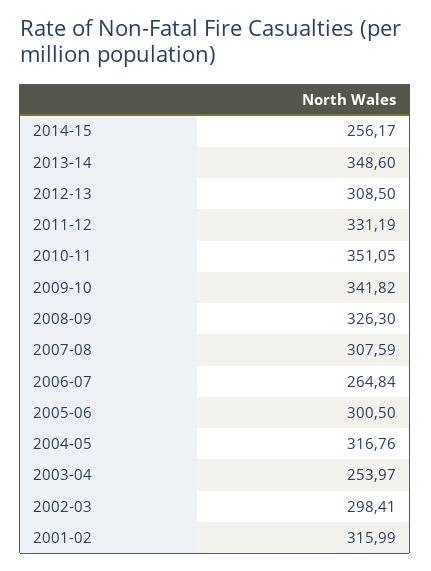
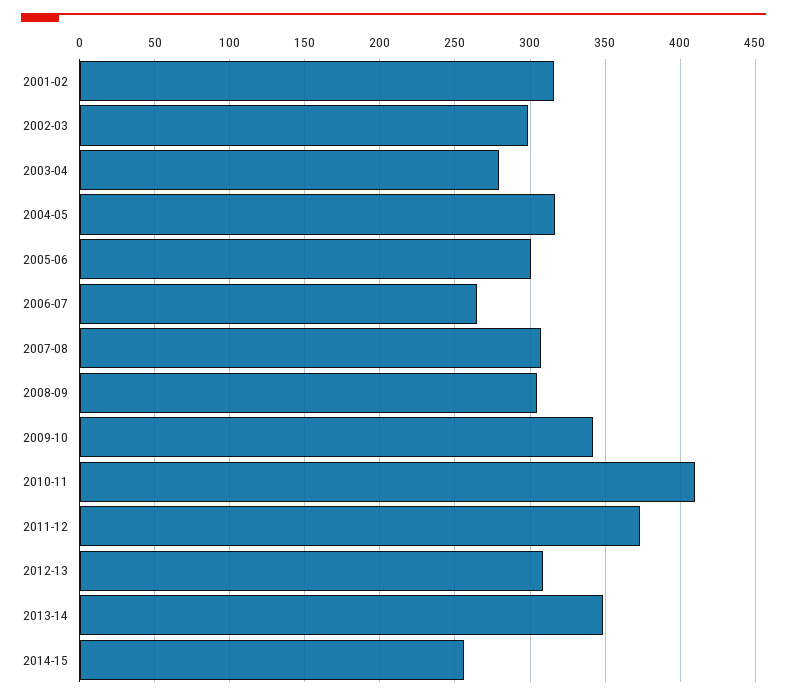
2011-12: 331.19 -> 375
2010-11: 351.05 -> 410
2008-09: 326.3 -> 305
2003-04: 253.97 -> 280

